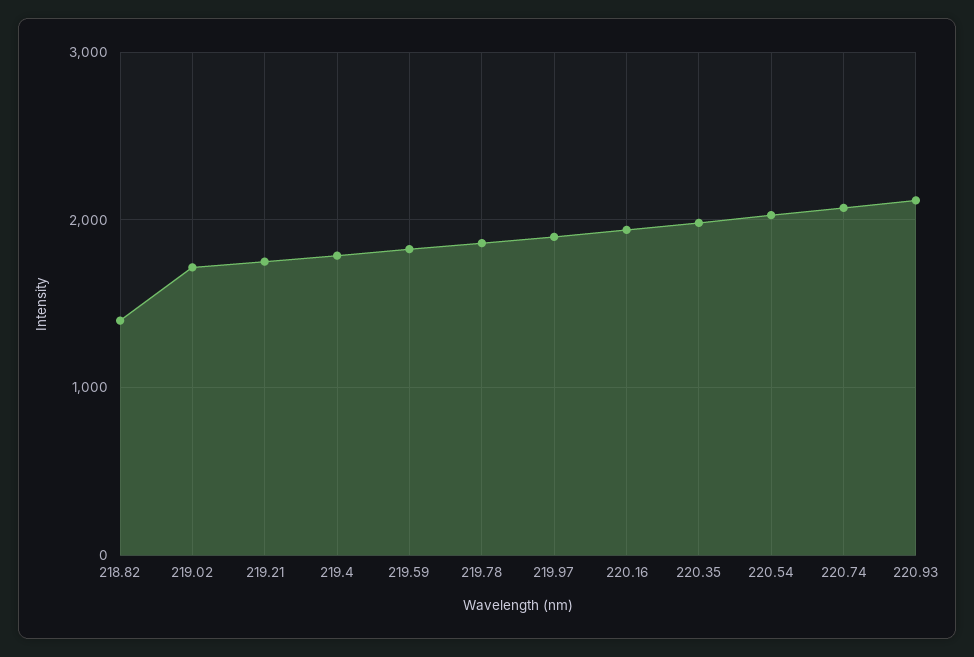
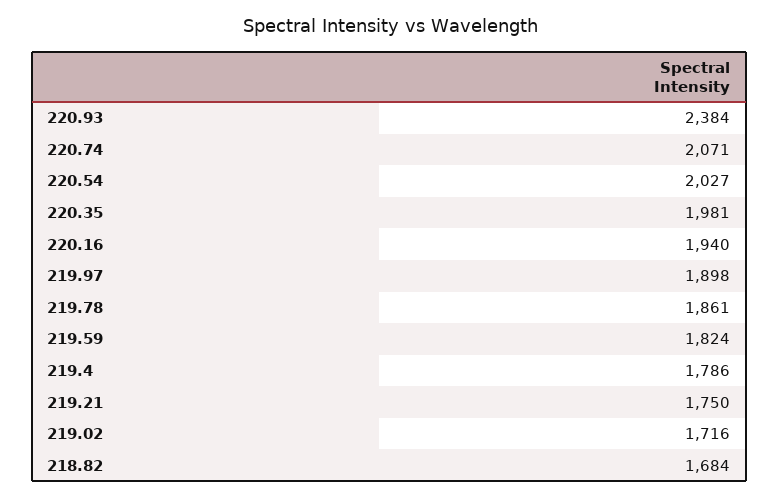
218.82: 1400 -> 1684
220.93: 2100 -> 2384

